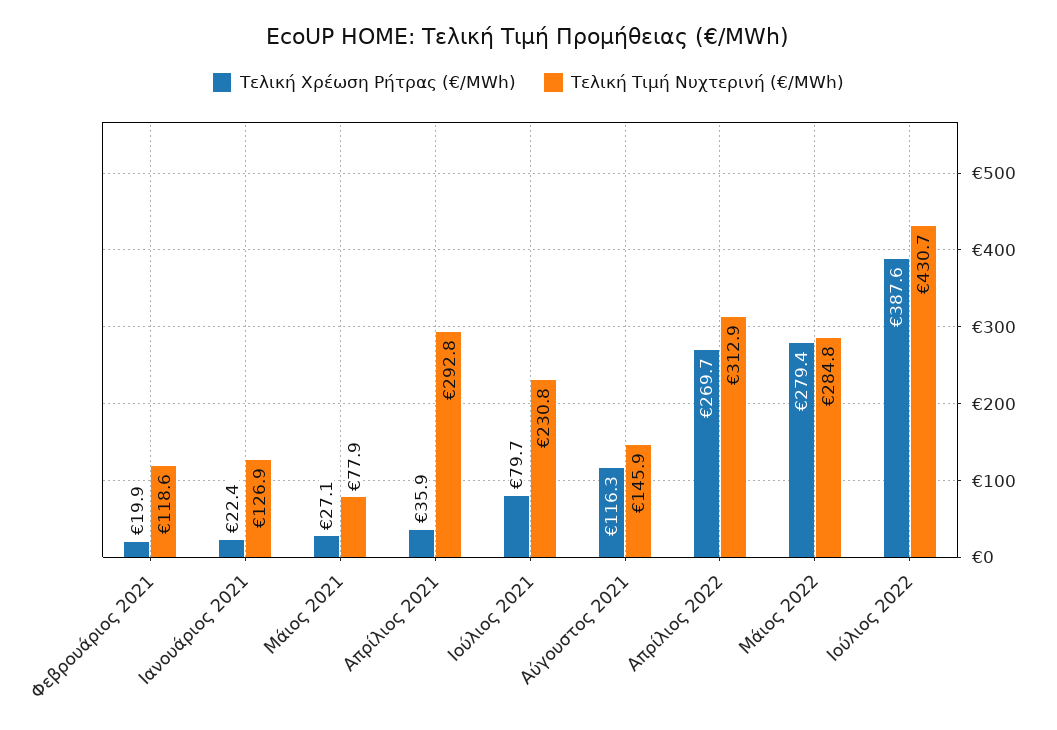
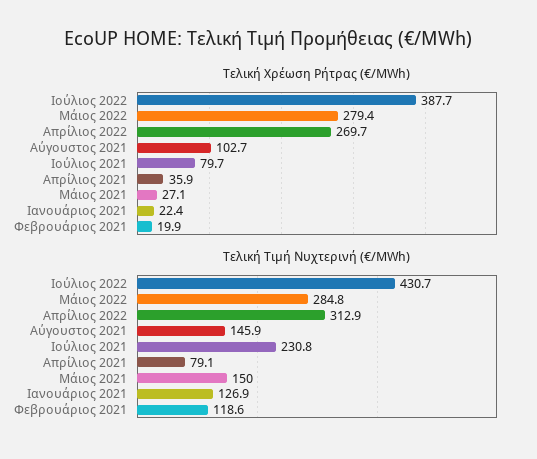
Τελική Τιμή Νυχτερινή (€/MWh), Μάιος 2021: 77.9 -> 150
Τελική Τιμή Νυχτερινή (€/MWh), Απρίλιος 2021: 292.8 -> 79.1
Τελική Χρέωση Ρήτρας (€/MWh), Αύγουστος 2021: 116.3 -> 102.7
Τελική Χρέωση Ρήτρας (€/MWh), Ιούλιος 2022: 387.6 -> 387.7

